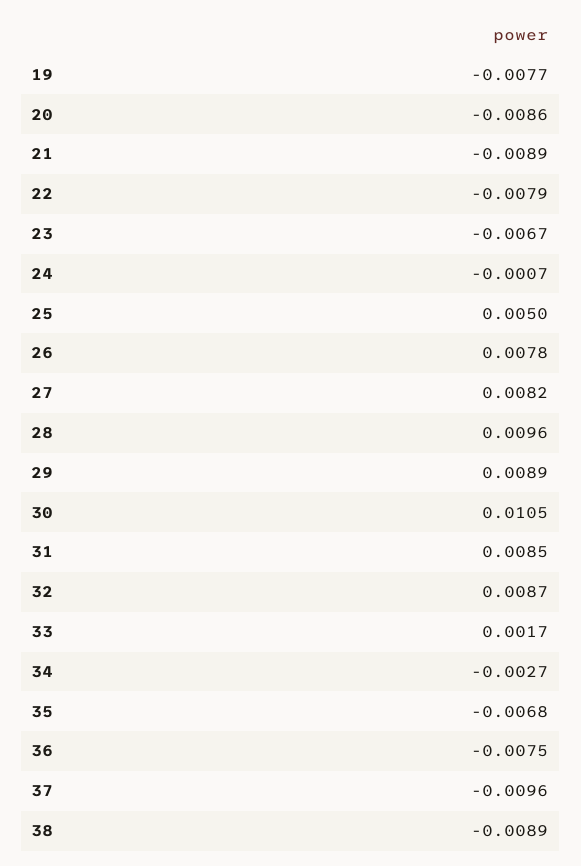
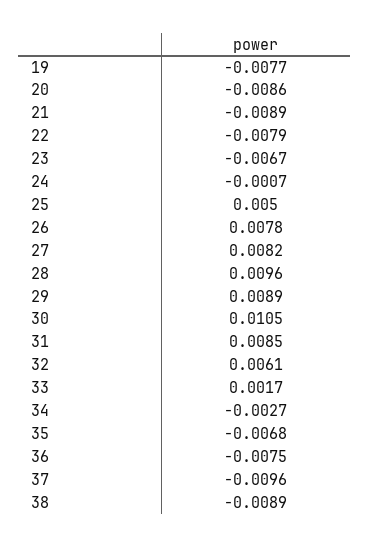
32: 0.0087 -> 0.0061

